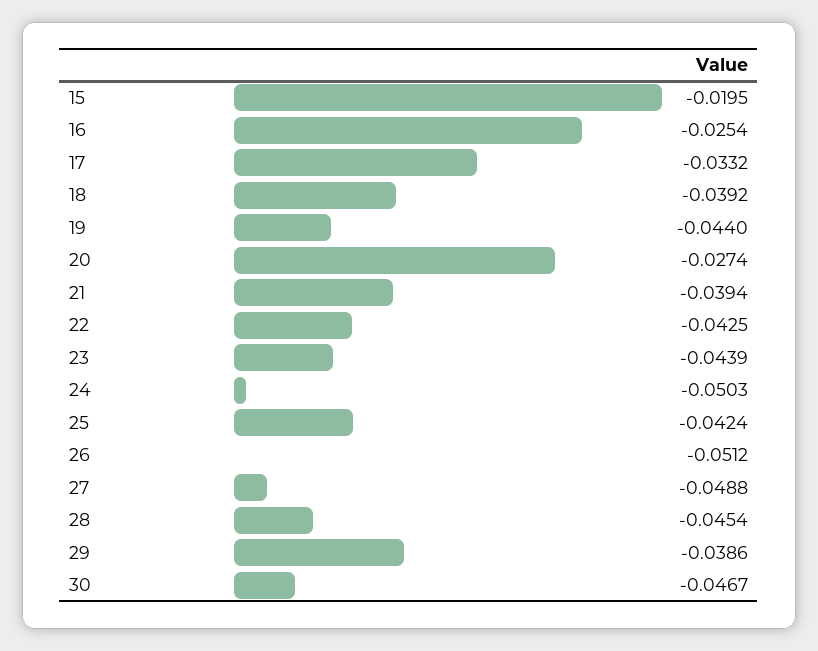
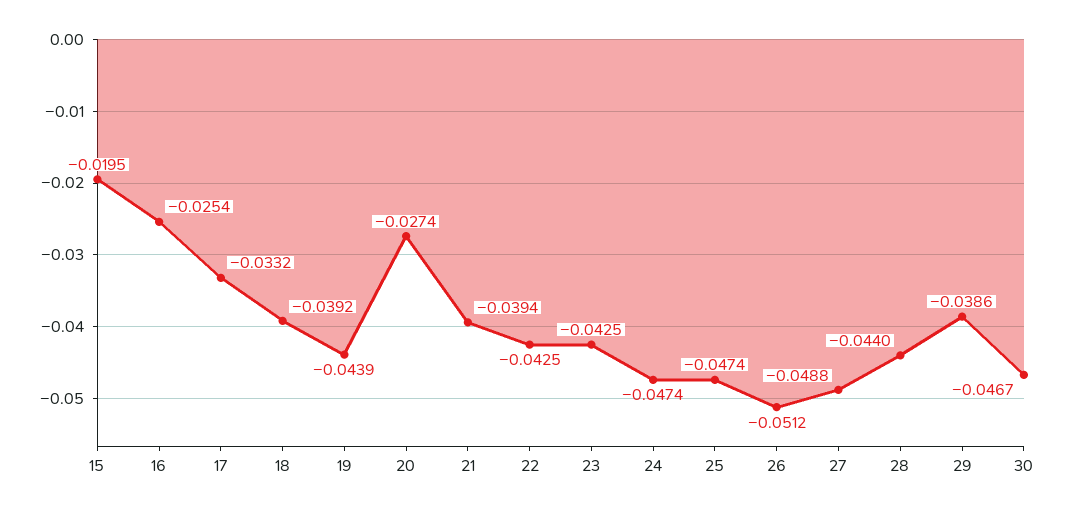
19: -0.044 -> -0.0439
23: -0.0439 -> -0.0425
24: -0.0503 -> -0.0474
25: -0.0424 -> -0.0474
28: -0.0454 -> -0.044

